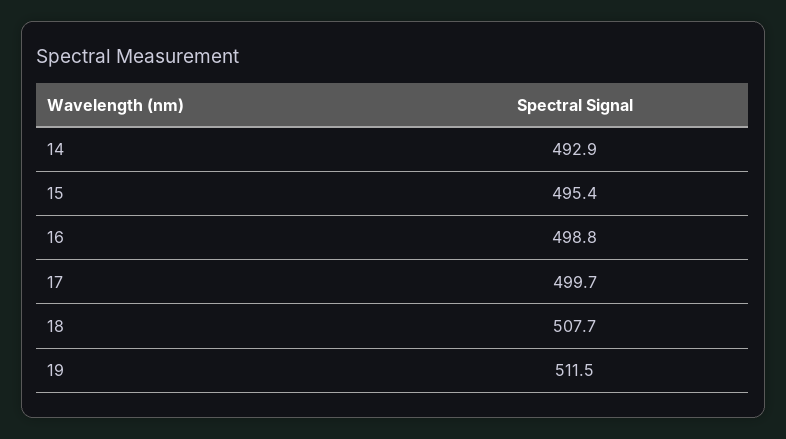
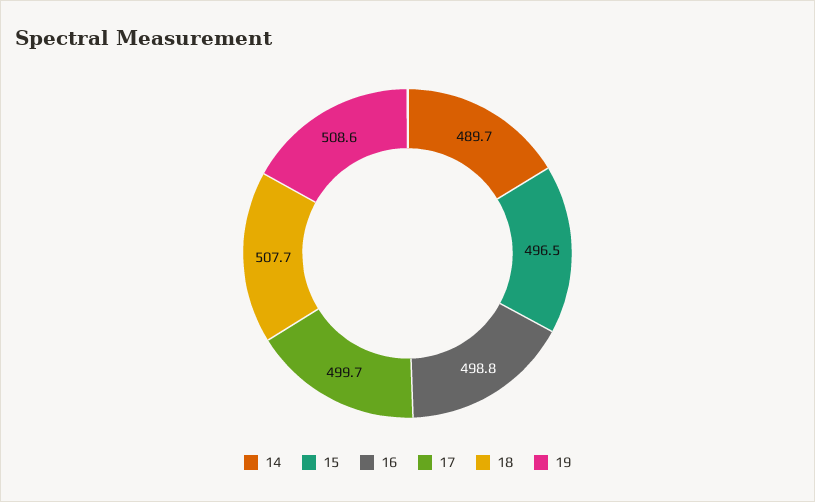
14: 492.9 -> 489.7
15: 495.4 -> 496.5
19: 511.5 -> 508.6

